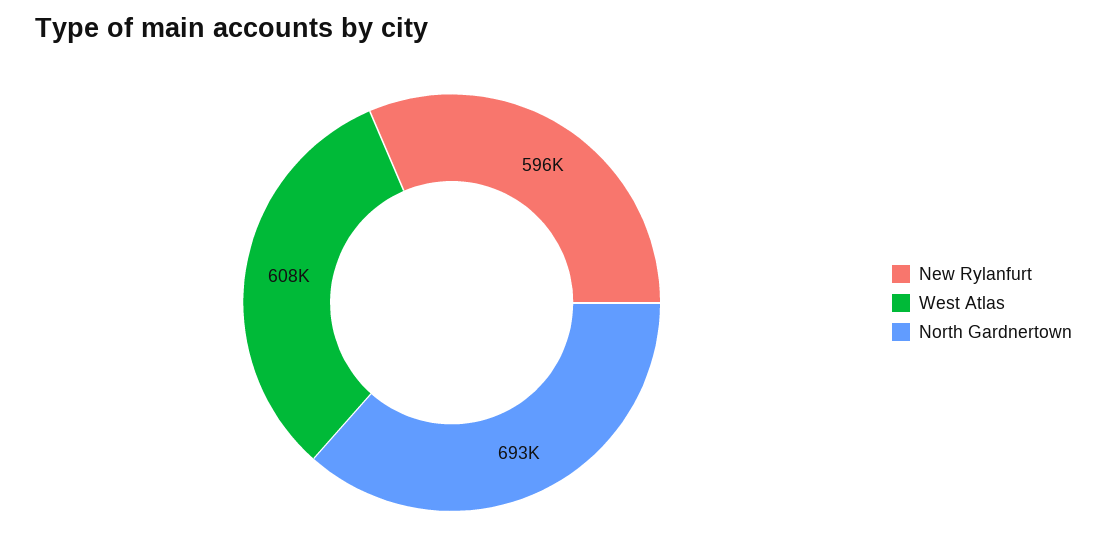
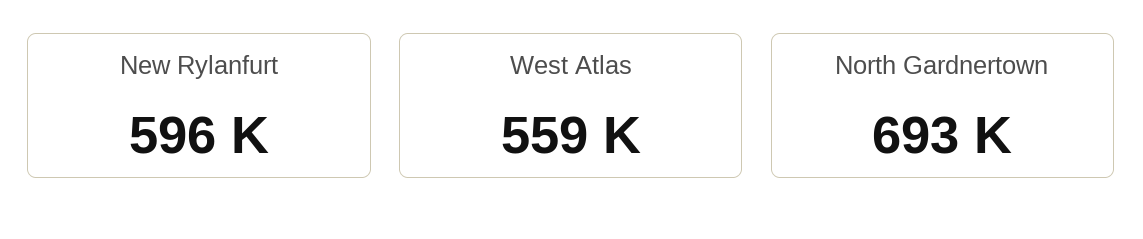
West Atlas: 608000 -> 559000

